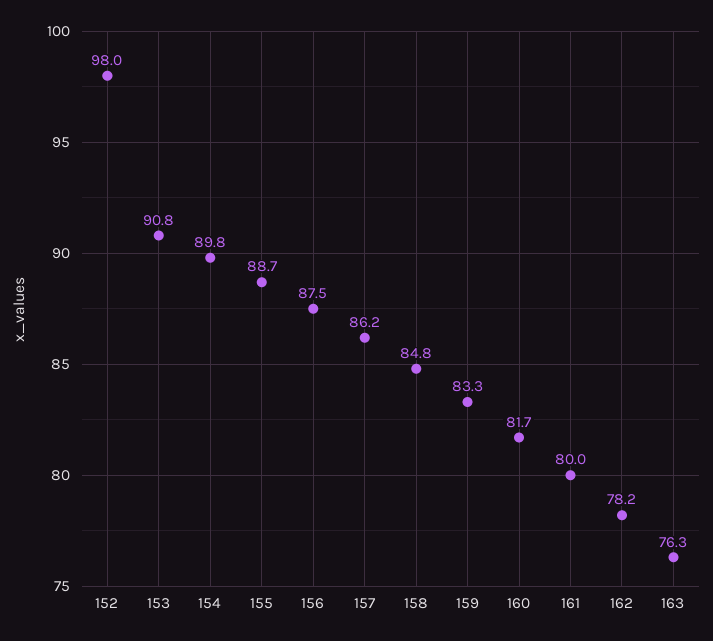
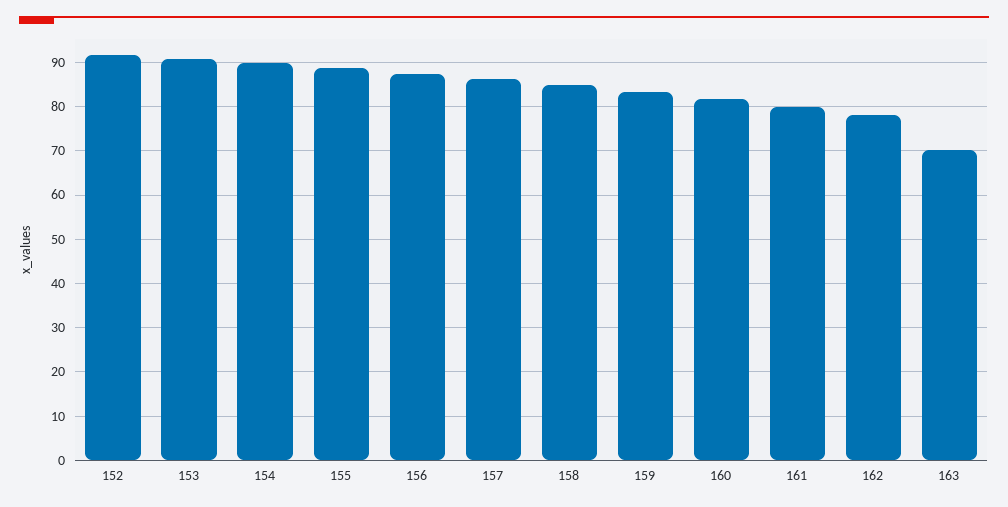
152: 98 -> 92
163: 76.3 -> 70

